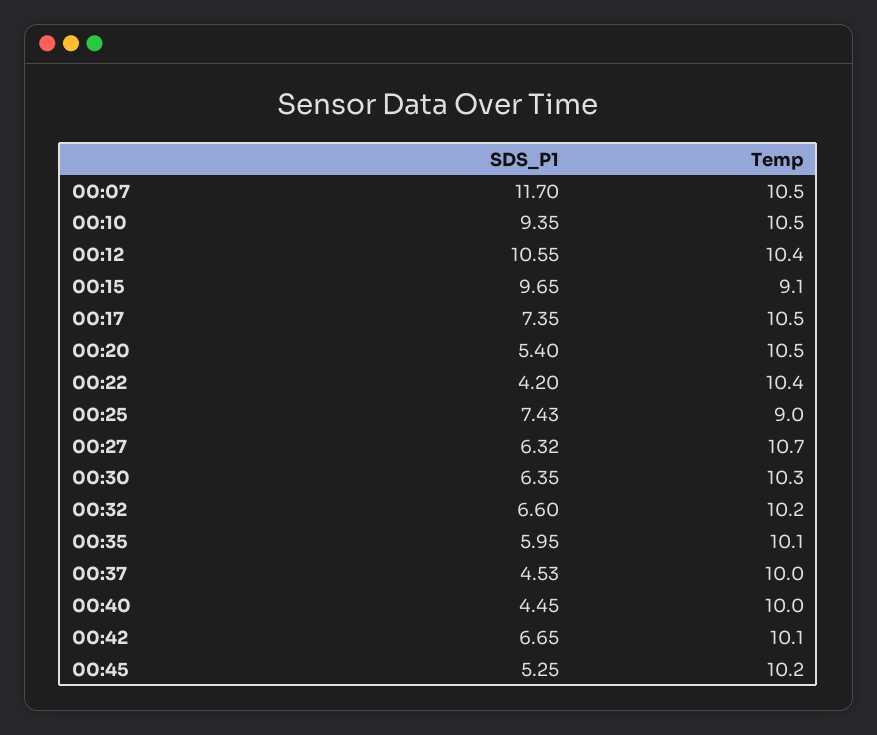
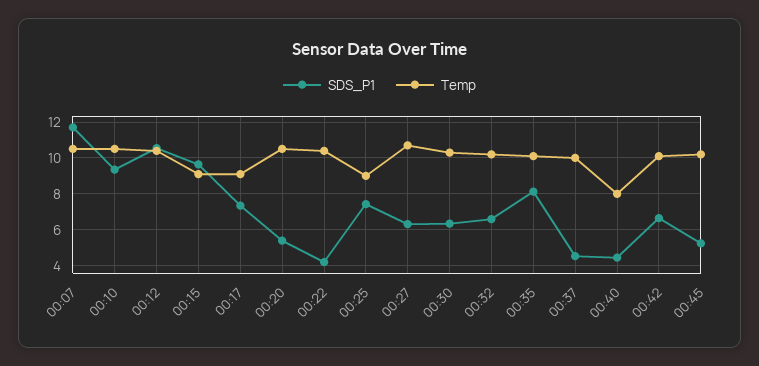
Temp, 00:17: 10.5 -> 9
SDS_P1, 00:35: 5.95 -> 8
Temp, 00:40: 10 -> 8

